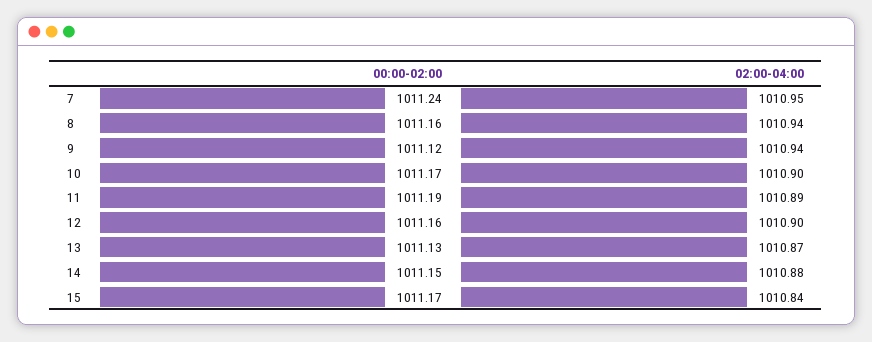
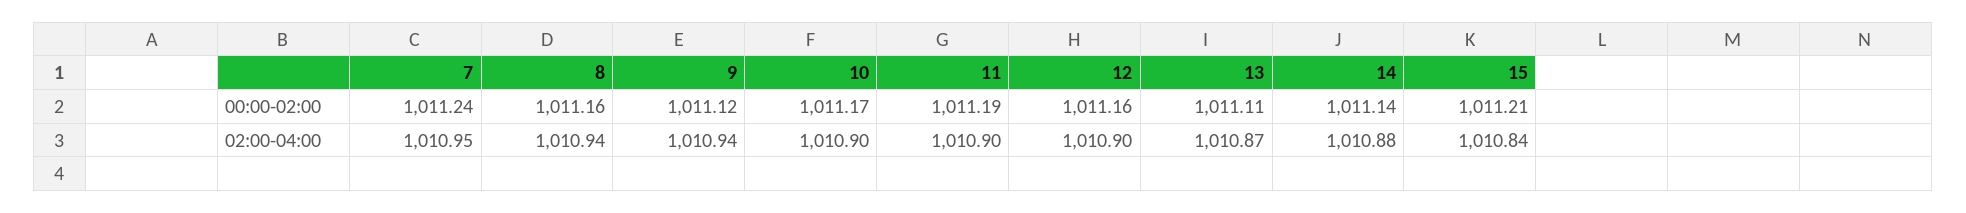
02:00-04:00, 11: 1010.89 -> 1010.9
00:00-02:00, 13: 1011.13 -> 1011.11
00:00-02:00, 14: 1011.15 -> 1011.14
00:00-02:00, 15: 1011.17 -> 1011.21

